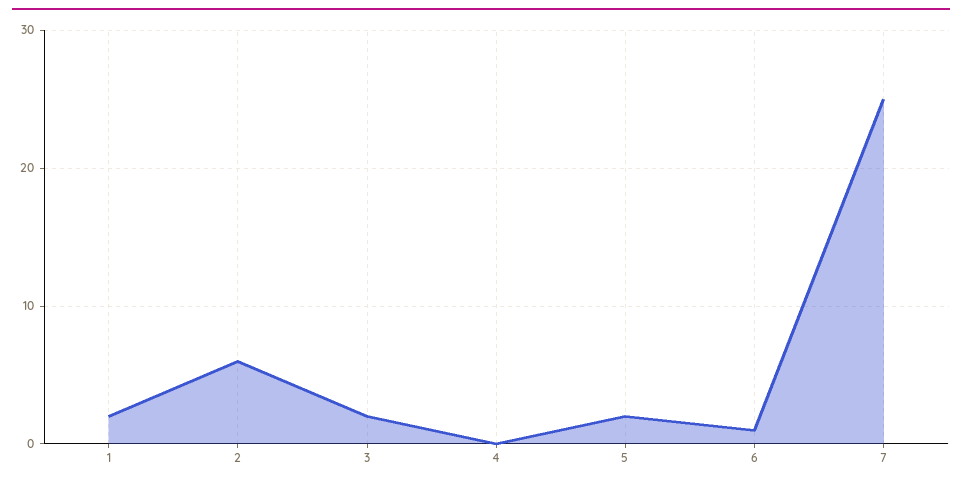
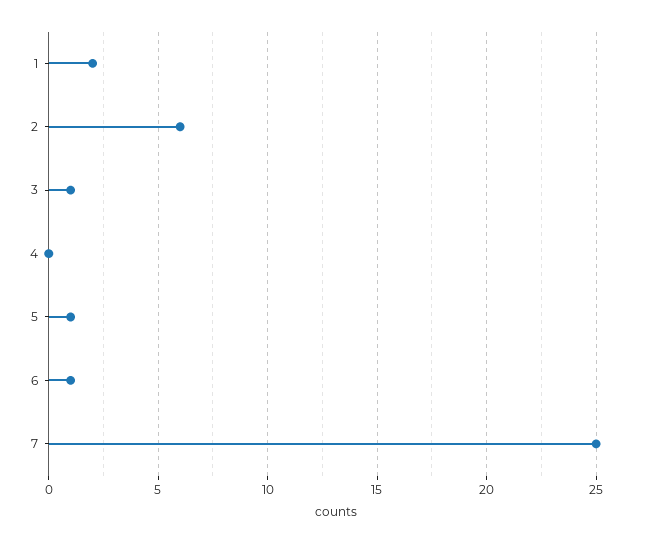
3: 2 -> 1
5: 2 -> 1

